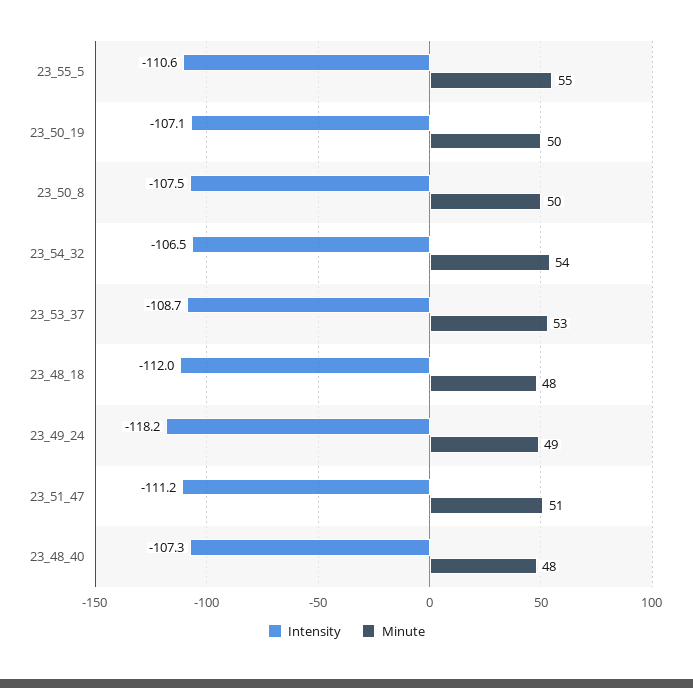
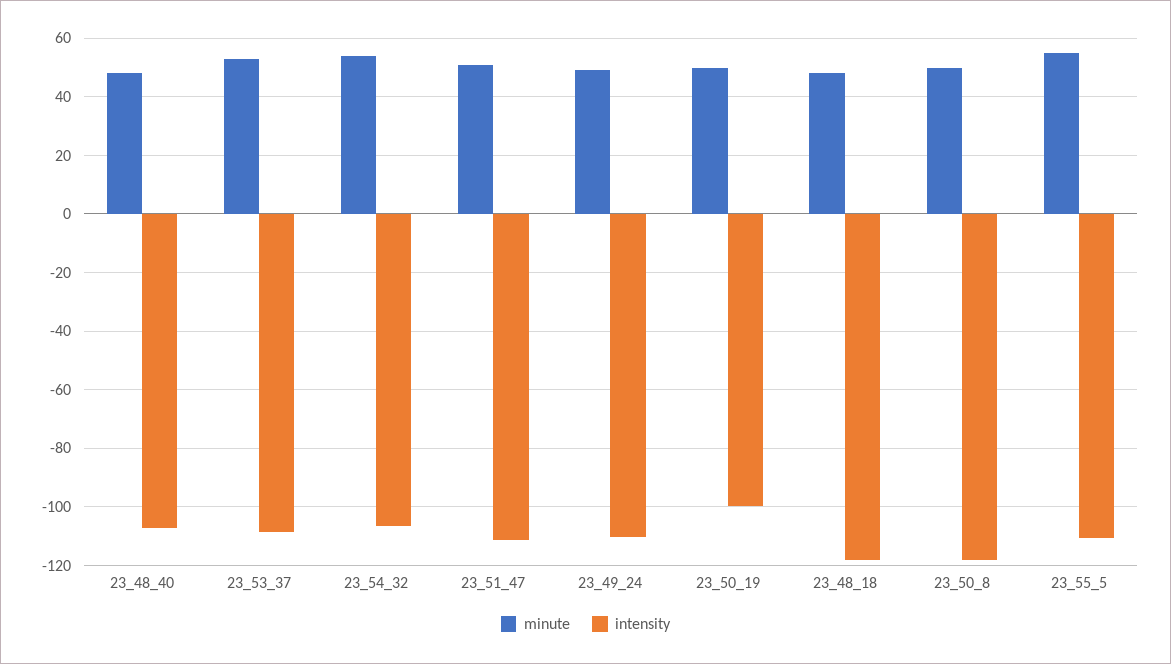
Intensity, 23_50_19: -107.1 -> -100
Intensity, 23_50_8: -107.5 -> -117.5
Intensity, 23_48_18: -112 -> -117.5
Intensity, 23_49_24: -118.2 -> -110

